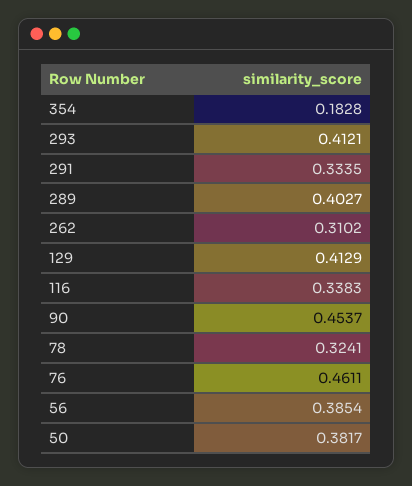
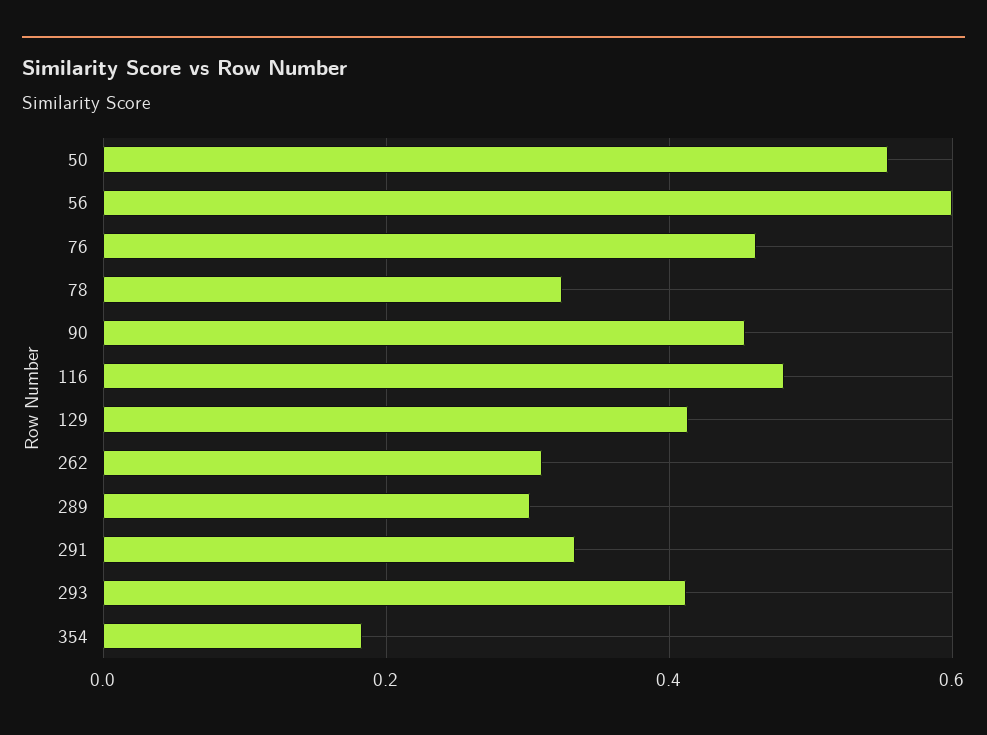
289: 0.4027 -> 0.3
116: 0.3383 -> 0.48
56: 0.3854 -> 0.6
50: 0.3817 -> 0.56

